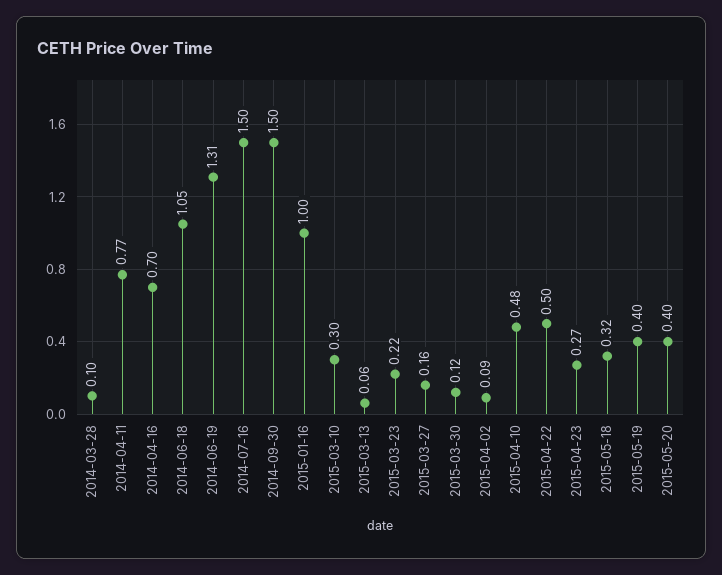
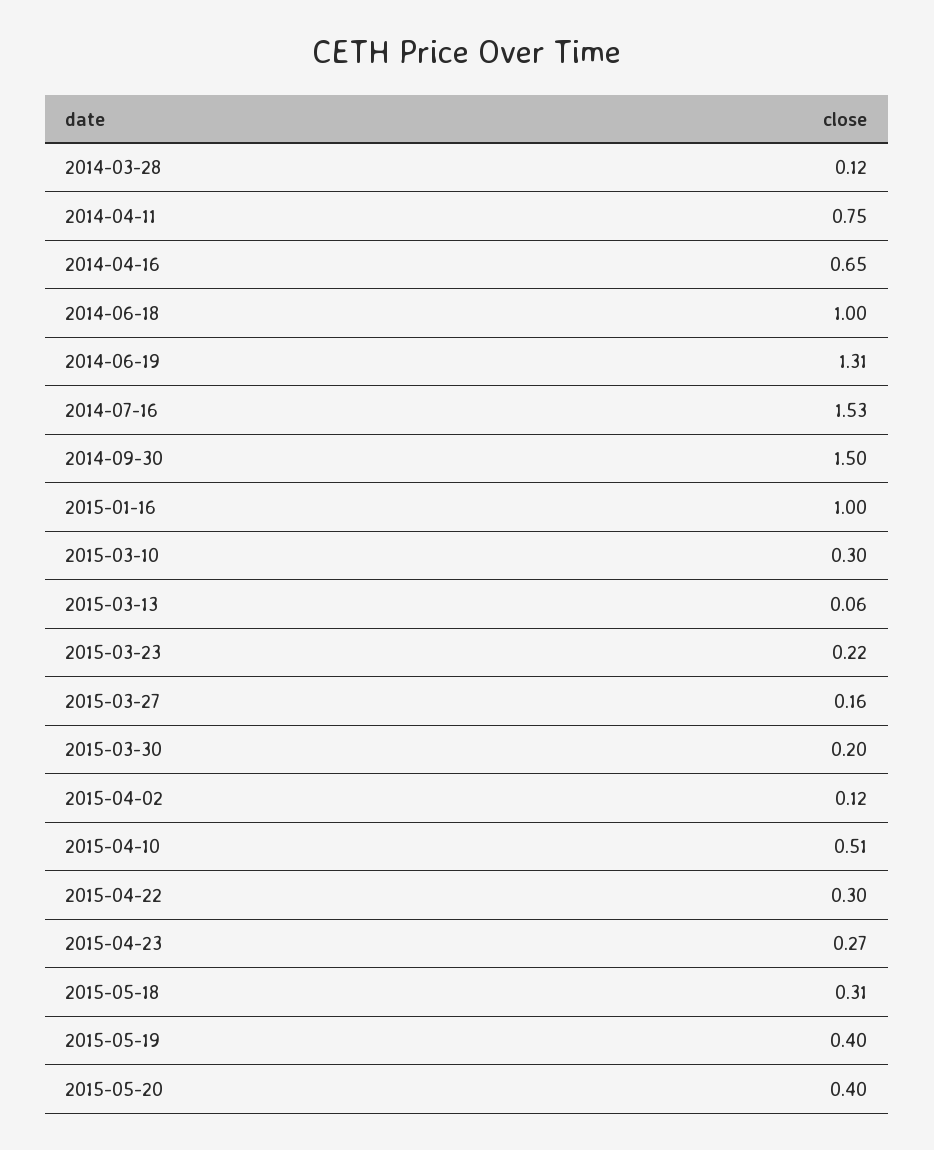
2014-03-28: 0.1 -> 0.12
2014-04-11: 0.77 -> 0.75
2014-04-16: 0.7 -> 0.65
2014-06-18: 1.05 -> 1
2014-07-16: 1.5 -> 1.53
2015-03-30: 0.12 -> 0.2
2015-04-02: 0.09 -> 0.12
2015-04-10: 0.48 -> 0.51
2015-04-22: 0.5 -> 0.3
2015-05-18: 0.32 -> 0.31

